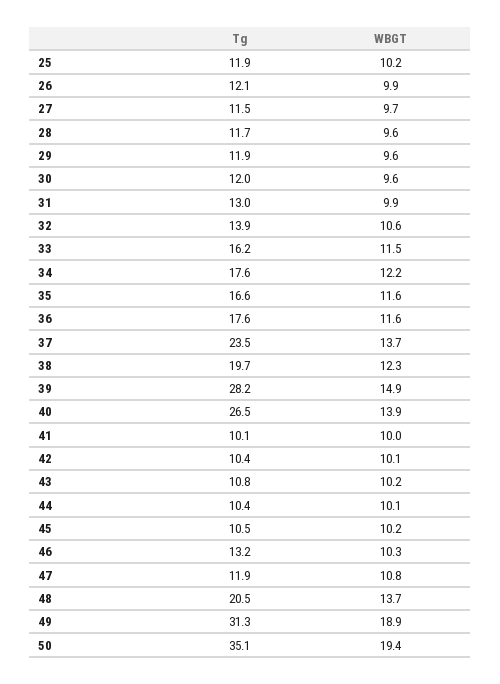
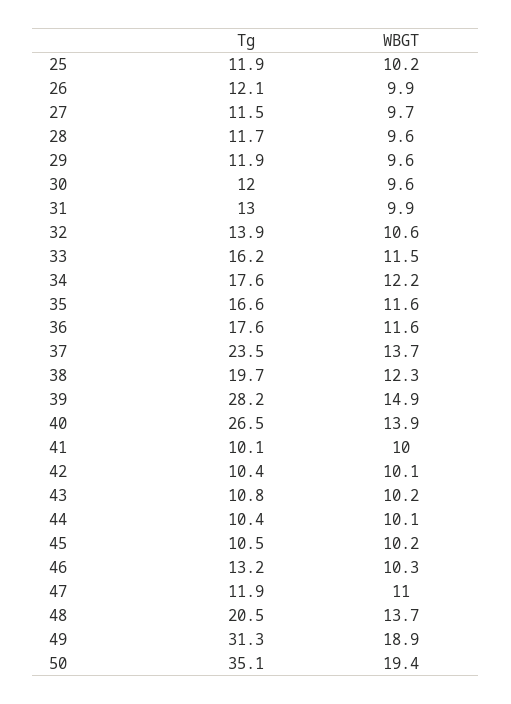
WBGT, 47: 10.8 -> 11

